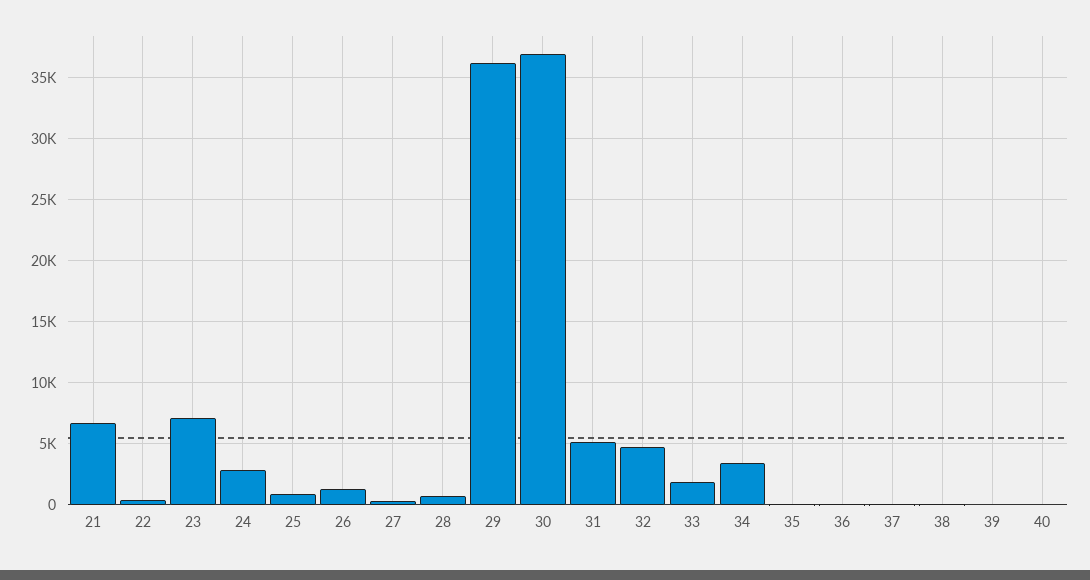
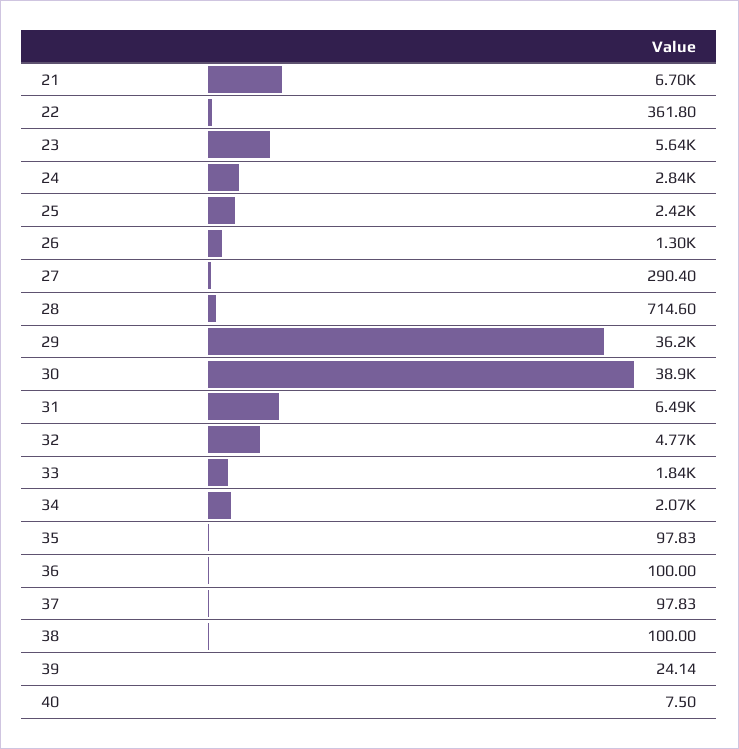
23: 7000 -> 5640
25: 1000 -> 2420
30: 37000 -> 38900
31: 5000 -> 6490
34: 3500 -> 2070

